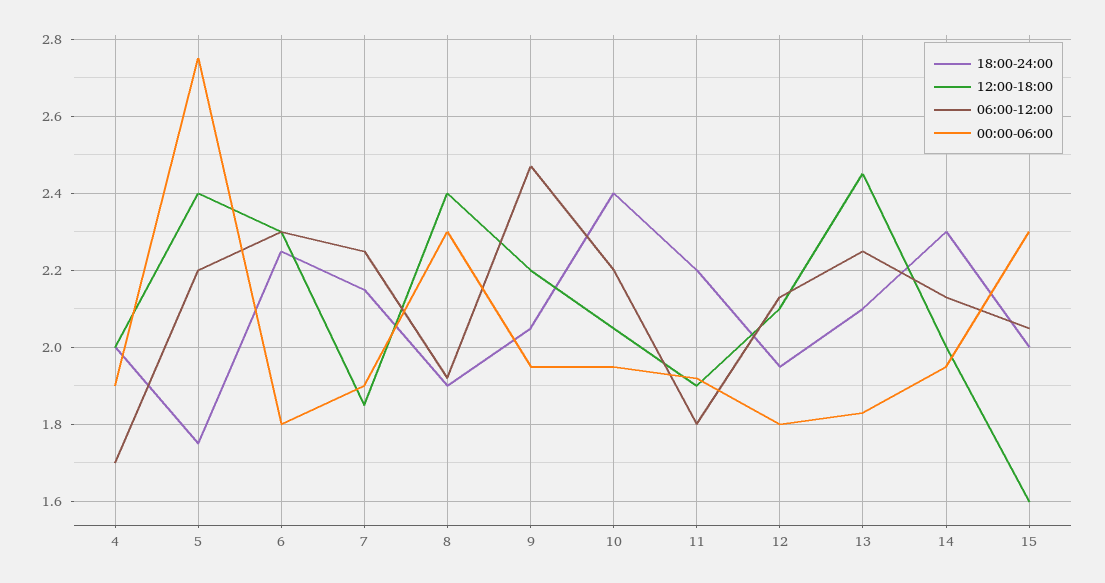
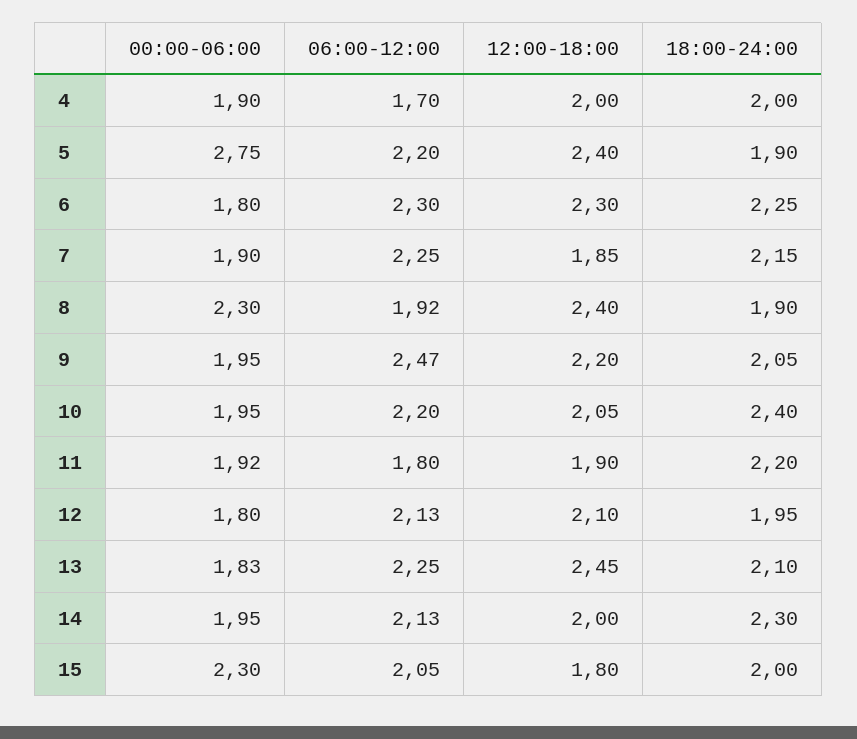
18:00-24:00, 5: 1.75 -> 1.9
12:00-18:00, 15: 1.6 -> 1.8

